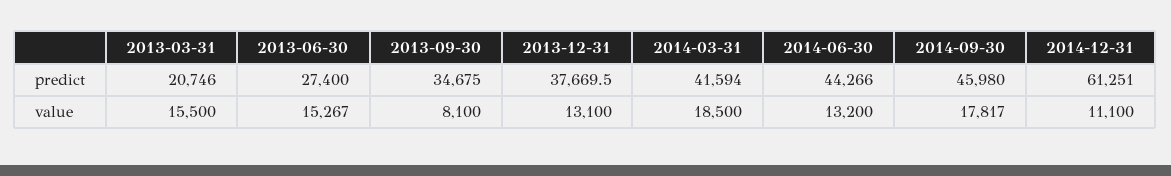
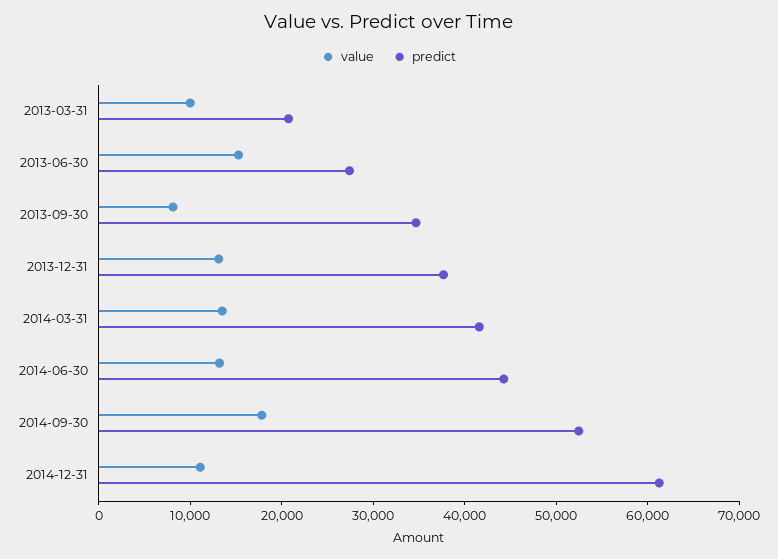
predict, 2014-09-30: 45980 -> 52000
value, 2013-03-31: 15500 -> 10000
value, 2014-03-31: 18500 -> 14000

